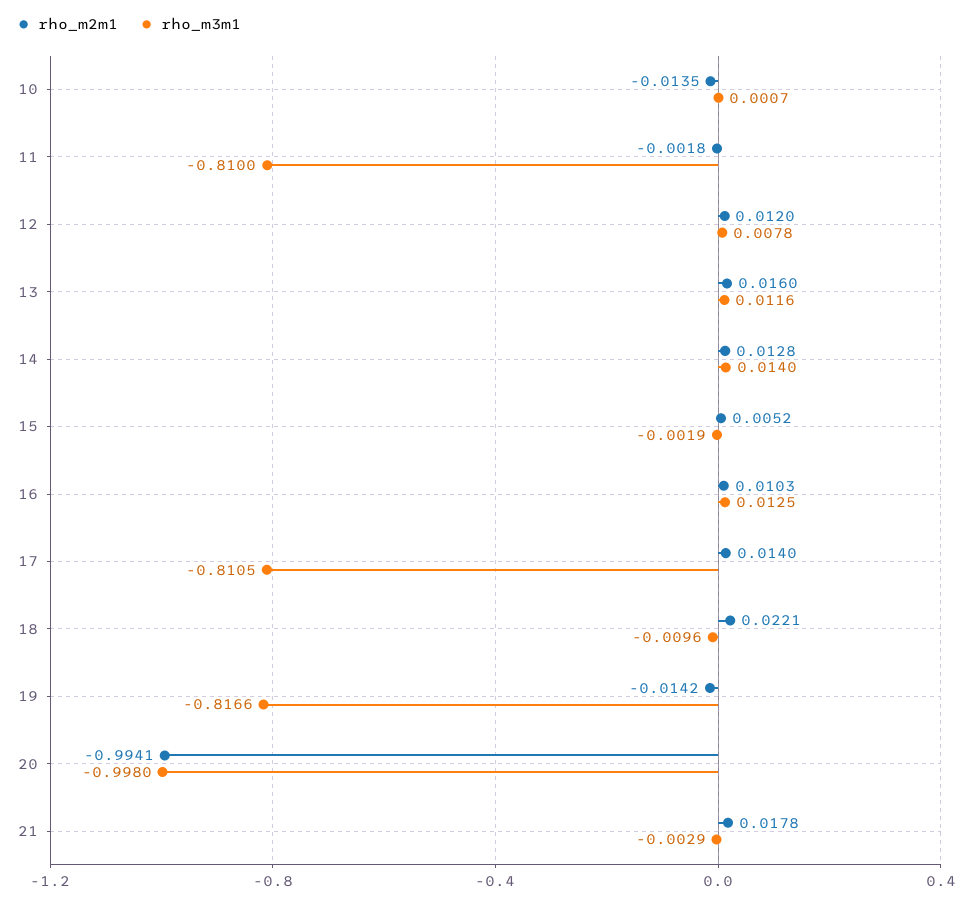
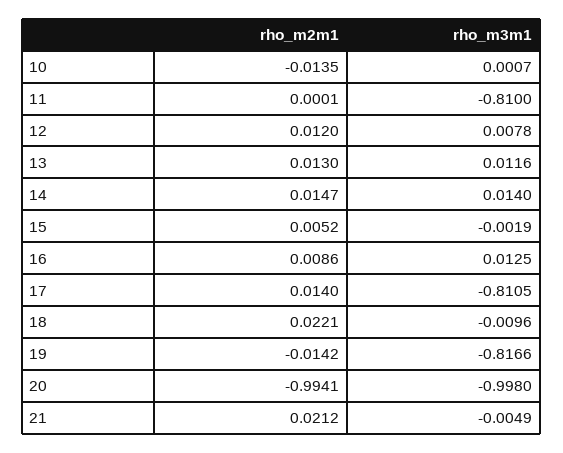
rho_m2m1, 11: -0.0018 -> 0.0001
rho_m2m1, 13: 0.016 -> 0.013
rho_m2m1, 14: 0.0128 -> 0.0147
rho_m2m1, 16: 0.0103 -> 0.0086
rho_m2m1, 21: 0.0178 -> 0.0212
rho_m3m1, 21: -0.0029 -> -0.0049

